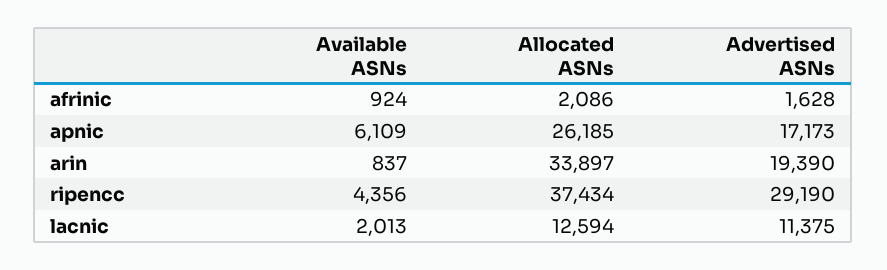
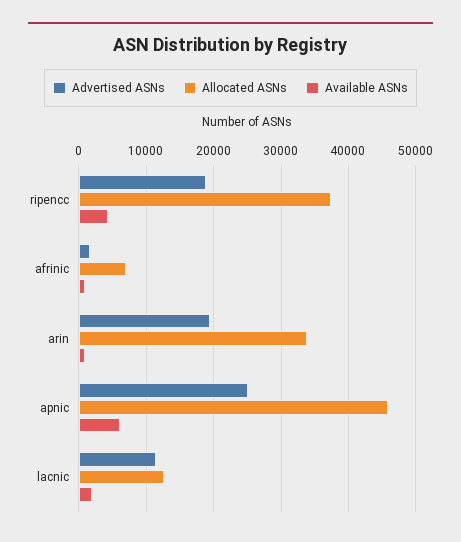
Allocated ASNs, afrinic: 2086 -> 7000
Allocated ASNs, apnic: 26185 -> 46000
Advertised ASNs, apnic: 17173 -> 25000
Advertised ASNs, ripencc: 29190 -> 19000

